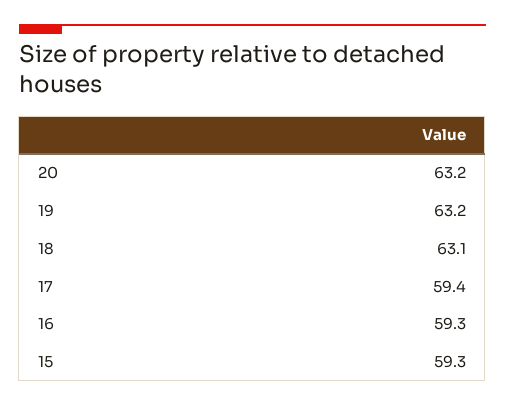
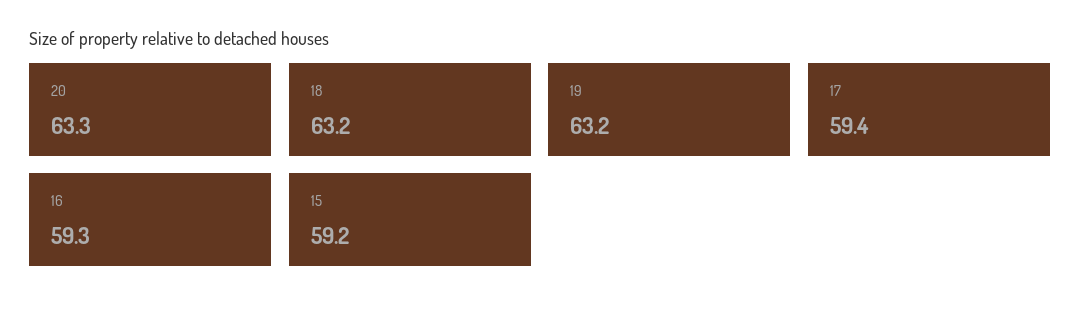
20: 63.2 -> 63.3
18: 63.1 -> 63.2
15: 59.3 -> 59.2

